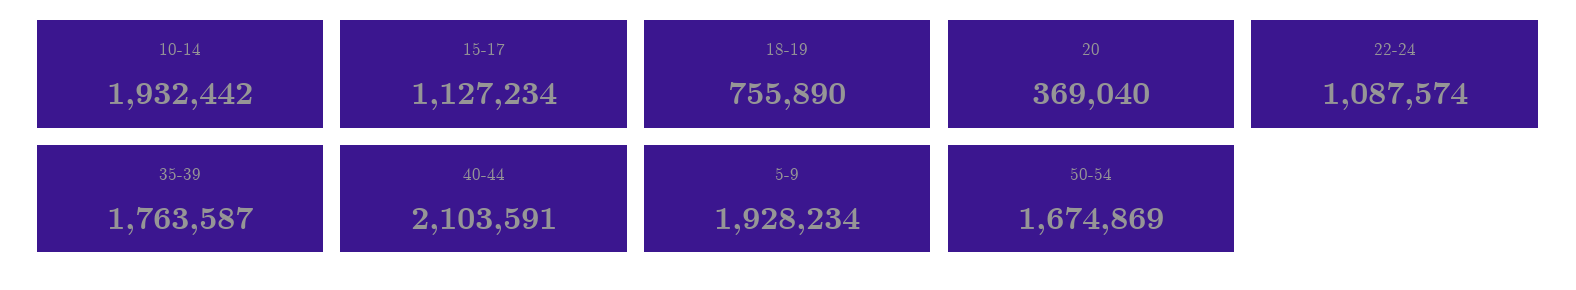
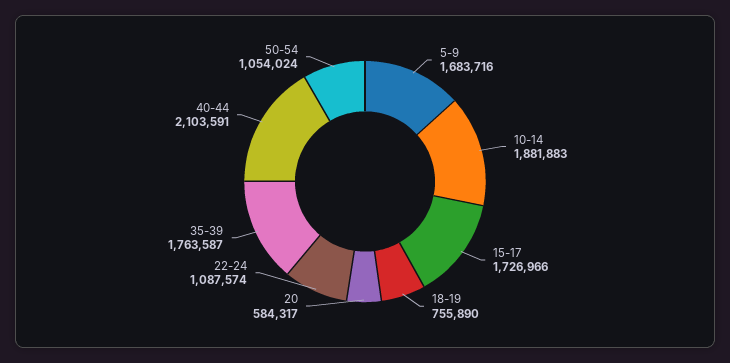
10-14: 1932442 -> 1881883
15-17: 1127234 -> 1726966
20: 369040 -> 584317
5-9: 1928234 -> 1683716
50-54: 1674869 -> 1054024

